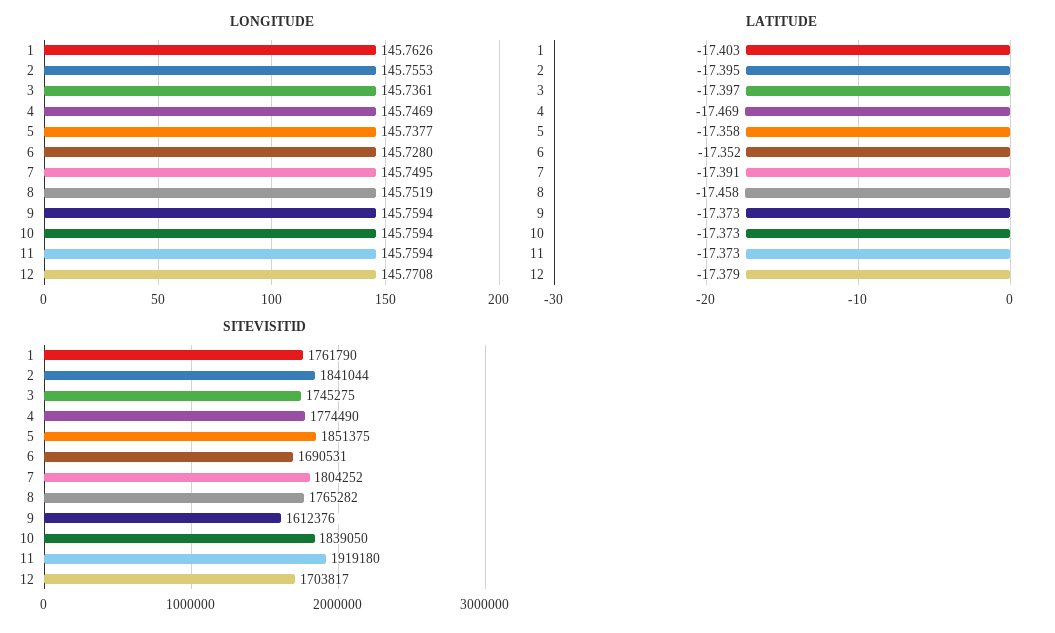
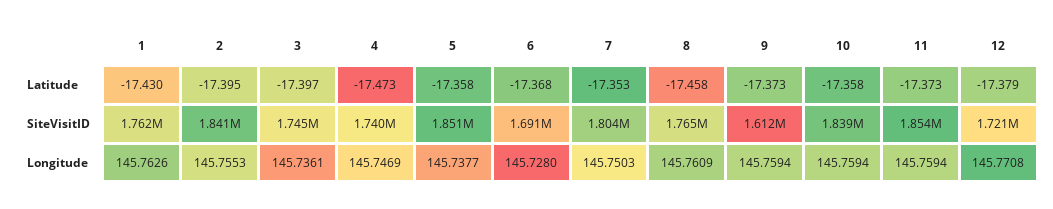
LONGITUDE, 7: 145.7495 -> 145.7503
LONGITUDE, 8: 145.7519 -> 145.7609
LATITUDE, 1: -17.403 -> -17.43
LATITUDE, 4: -17.469 -> -17.473
LATITUDE, 6: -17.352 -> -17.368
LATITUDE, 7: -17.391 -> -17.353
LATITUDE, 10: -17.373 -> -17.358
SITEVISITID, 4: 1774490 -> 1740000
SITEVISITID, 11: 1919180 -> 1854000
SITEVISITID, 12: 1703817 -> 1721000

